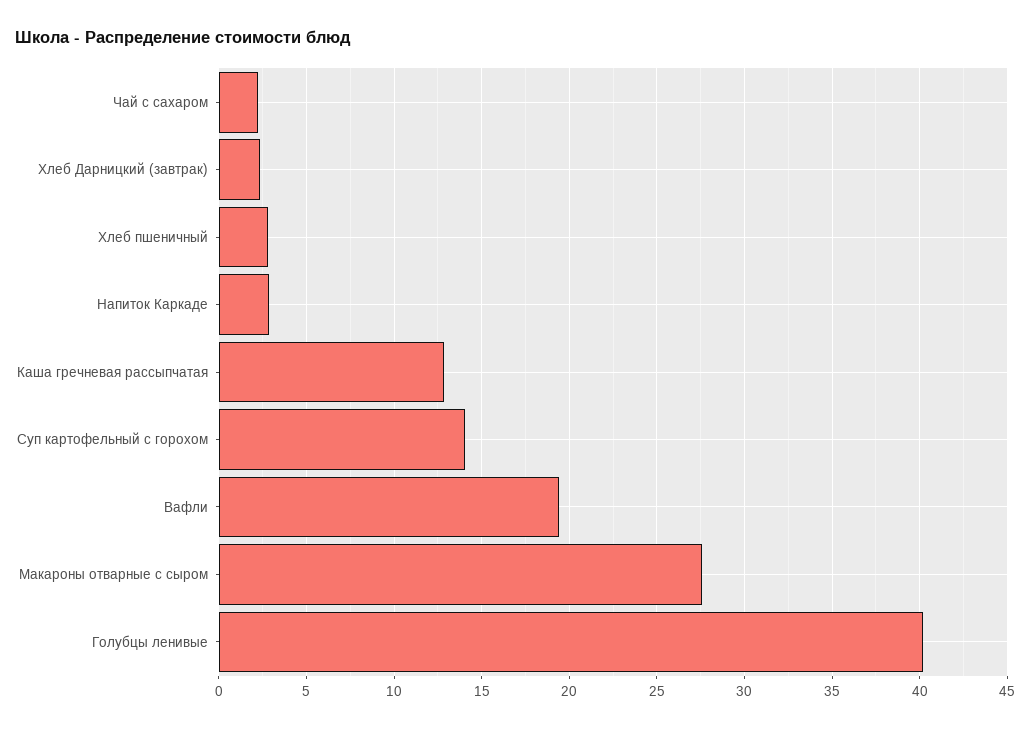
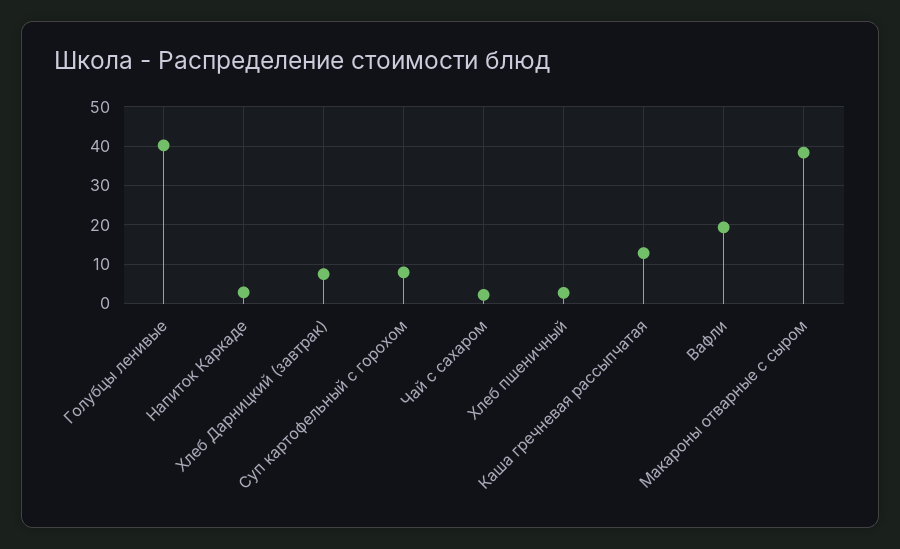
Хлеб Дарницкий (завтрак): 2.5 -> 8
Суп картофельный с горохом: 14 -> 8
Макароны отварные с сыром: 27.5 -> 38

